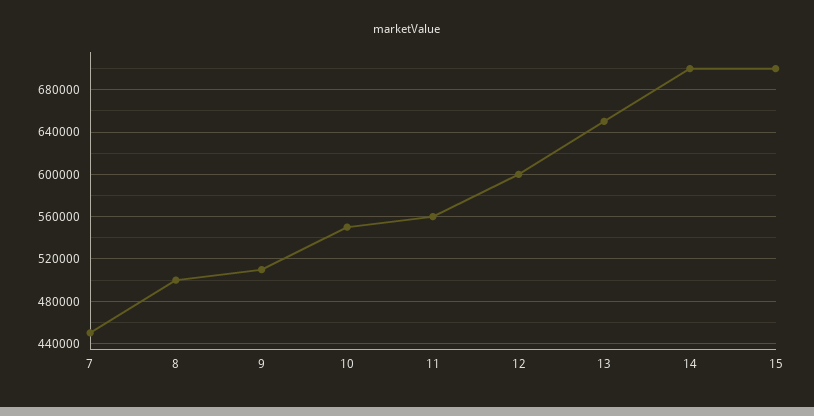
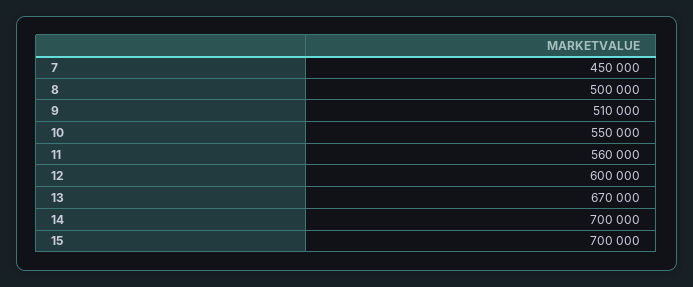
13: 650000 -> 670000

